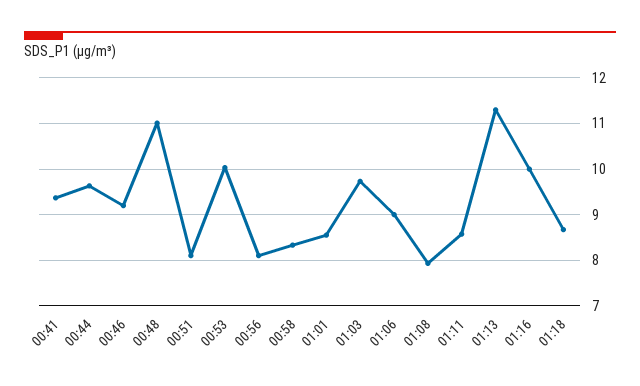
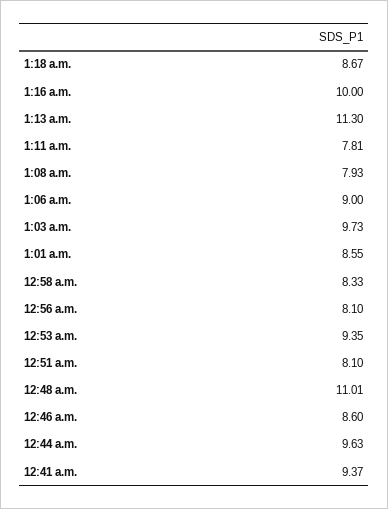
00:46: 9.2 -> 8.6
00:53: 10 -> 9.35
01:11: 8.6 -> 7.81

